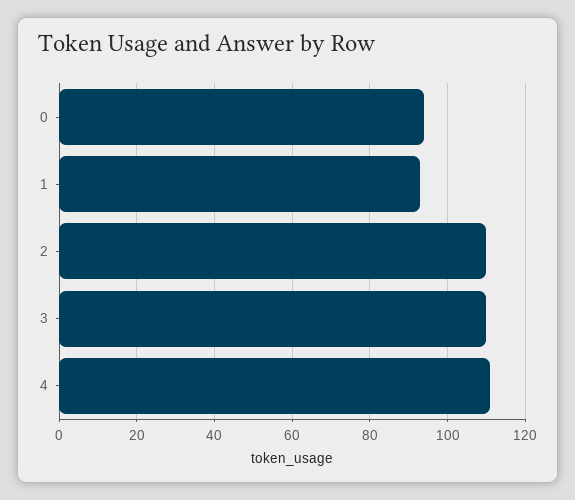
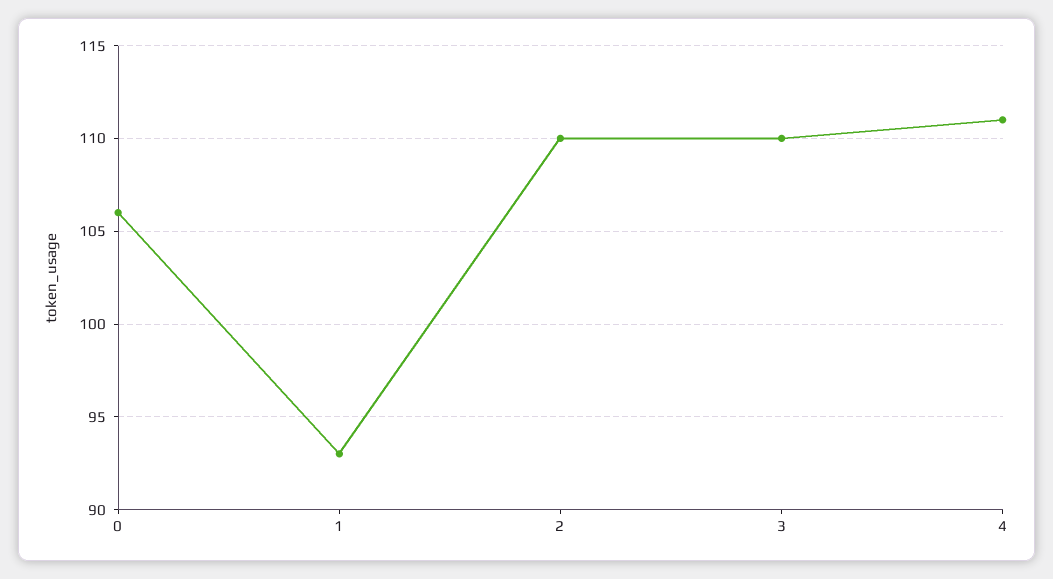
0: 95 -> 106

